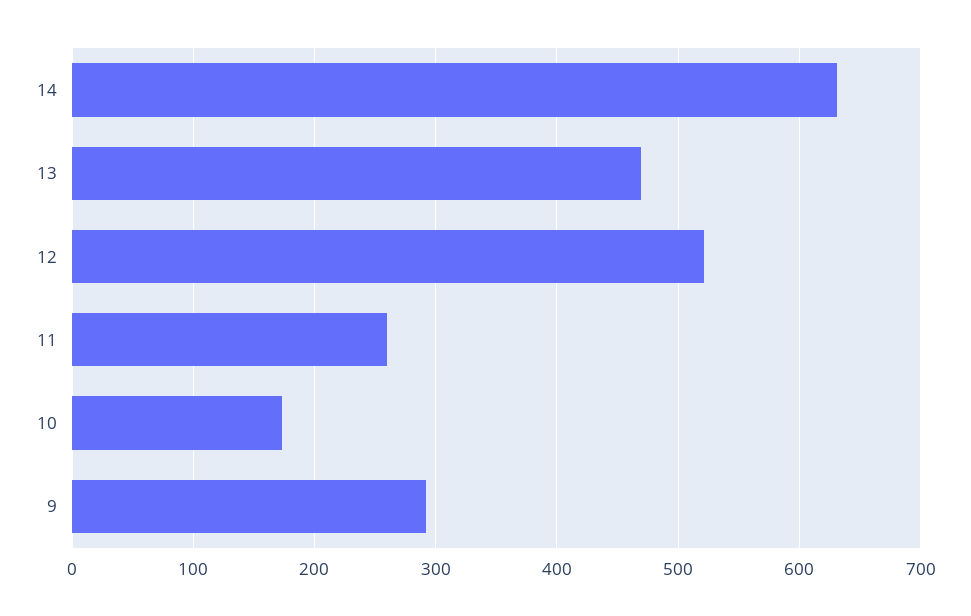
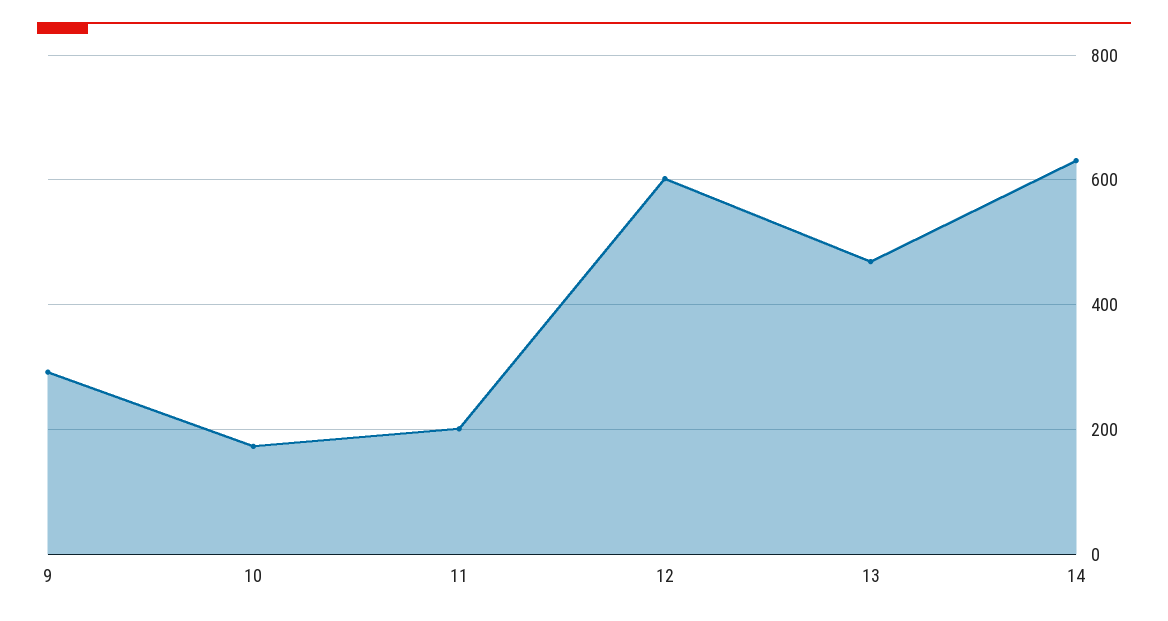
12: 520 -> 600
11: 260 -> 200

